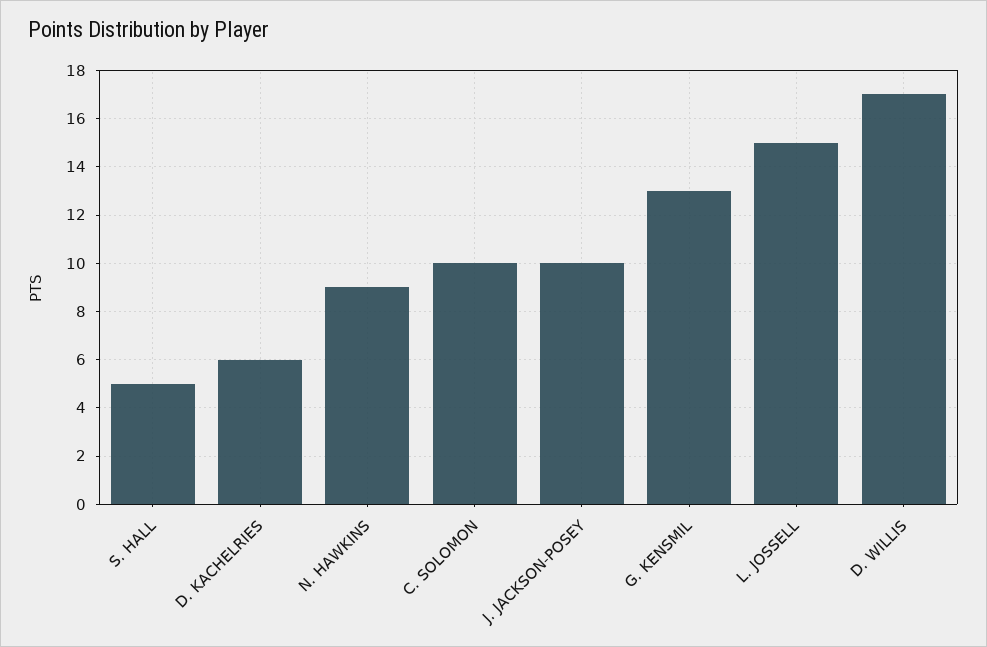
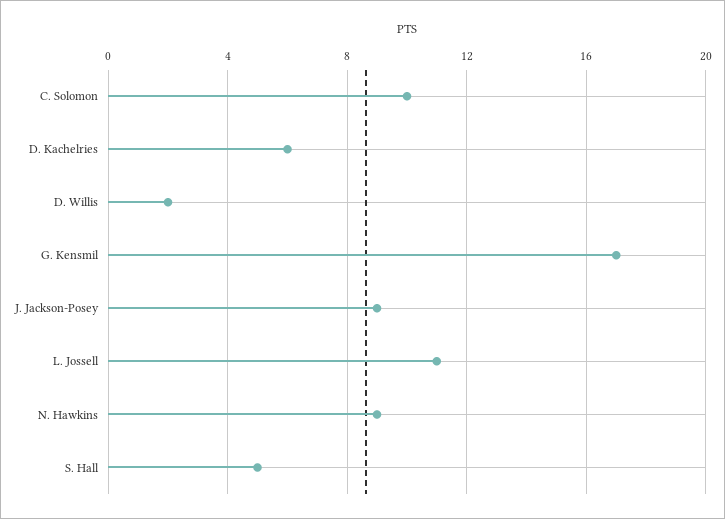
J. JACKSON-POSEY: 10 -> 9
G. KENSMIL: 13 -> 17
L. JOSSELL: 15 -> 11
D. WILLIS: 17 -> 2

